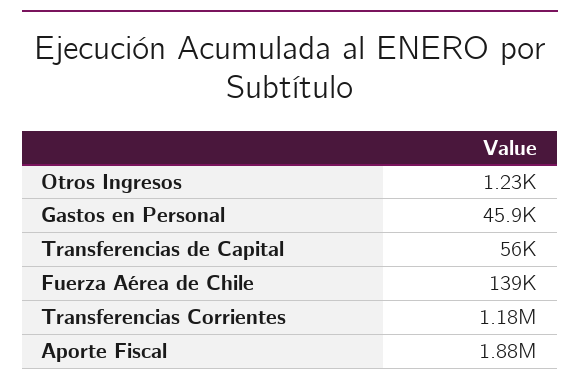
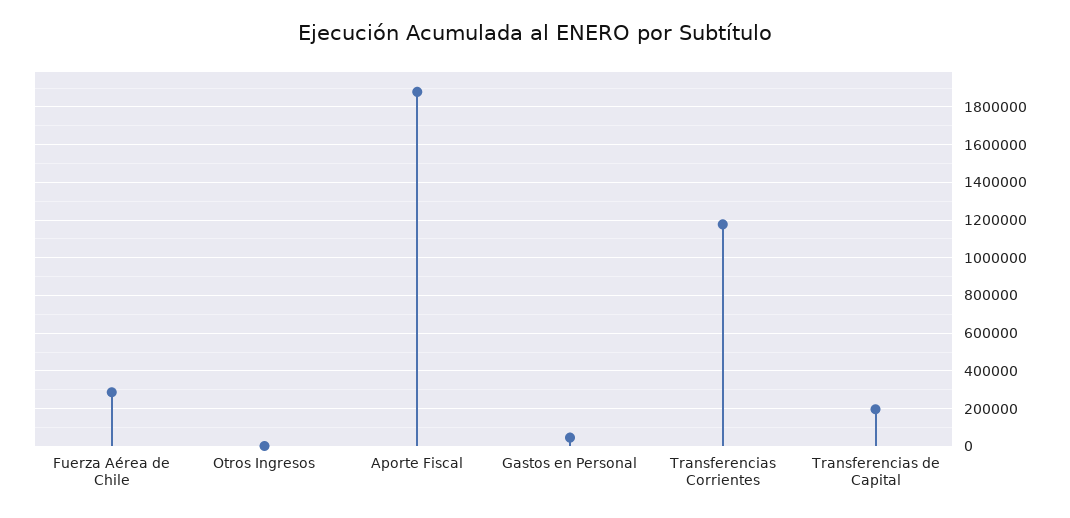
Transferencias de Capital: 56000 -> 200000
Fuerza Aérea de Chile: 139000 -> 300000

